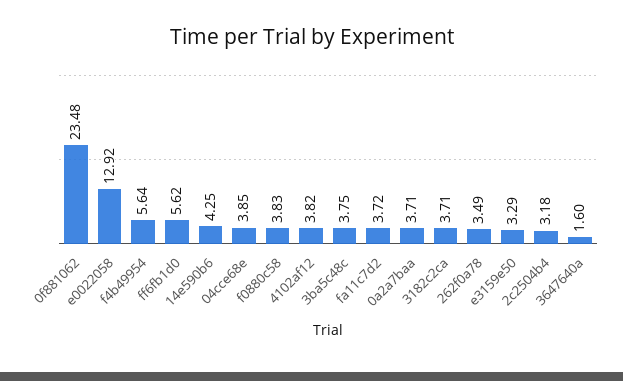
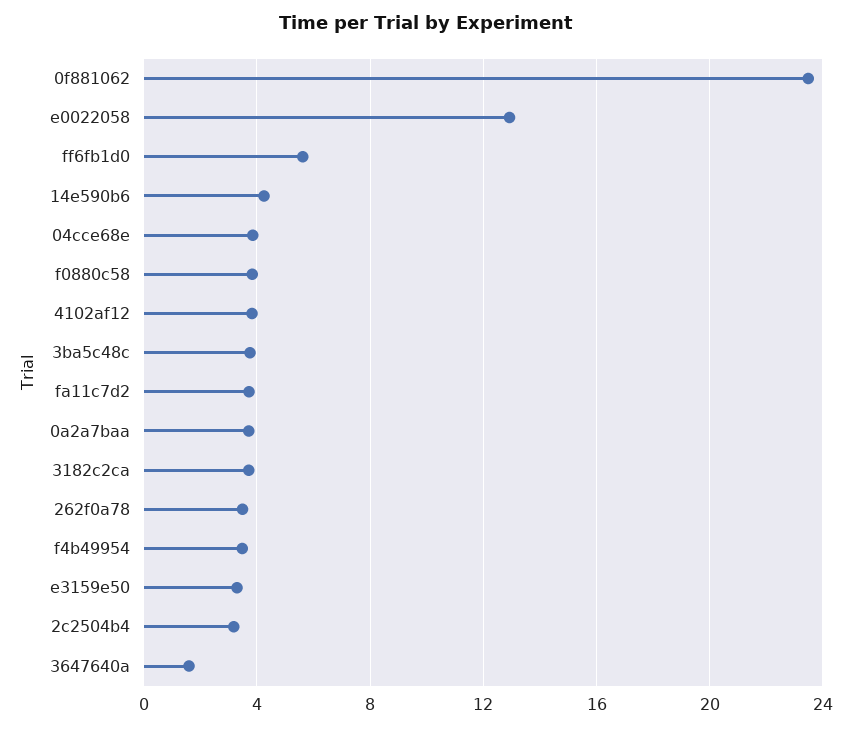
f4b49954: 5.64 -> 3.5

